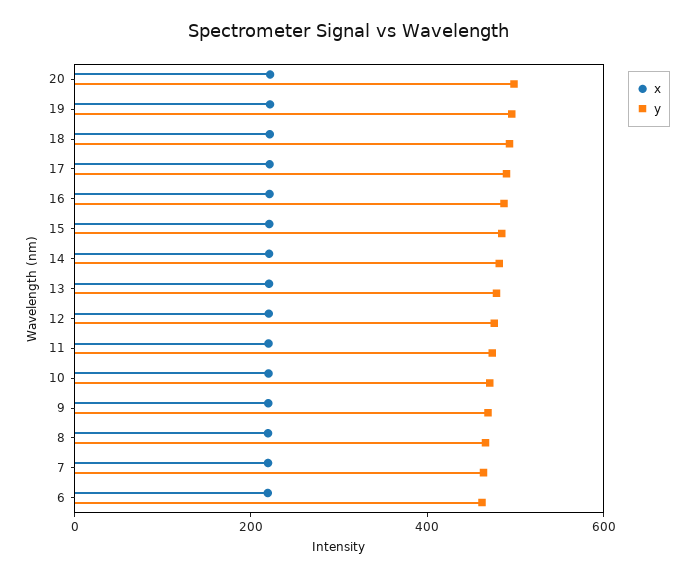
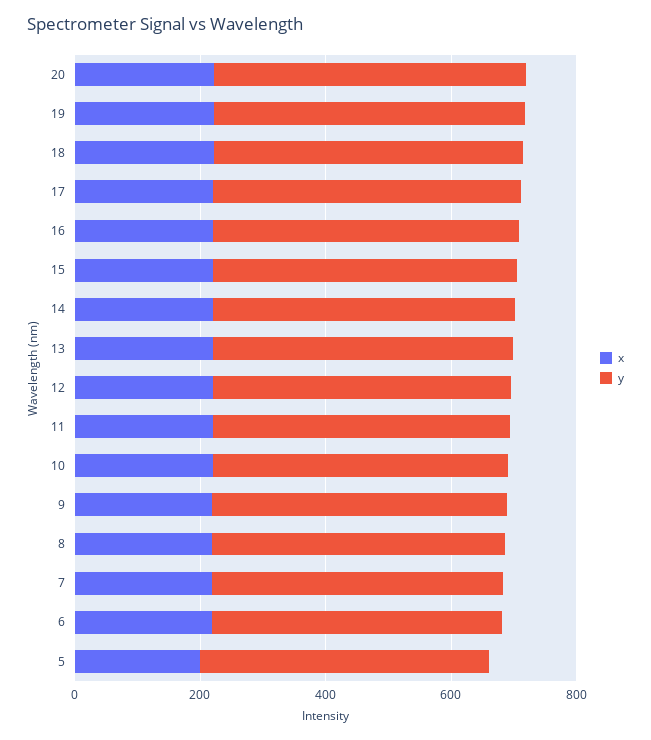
x, 5: none -> 200
y, 5: none -> 450

